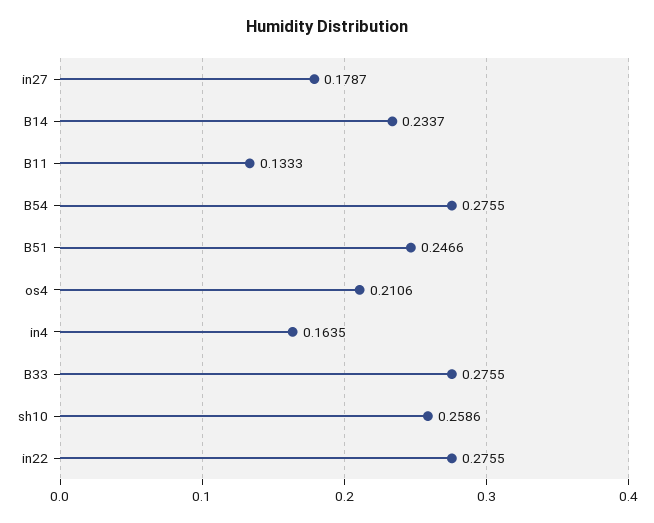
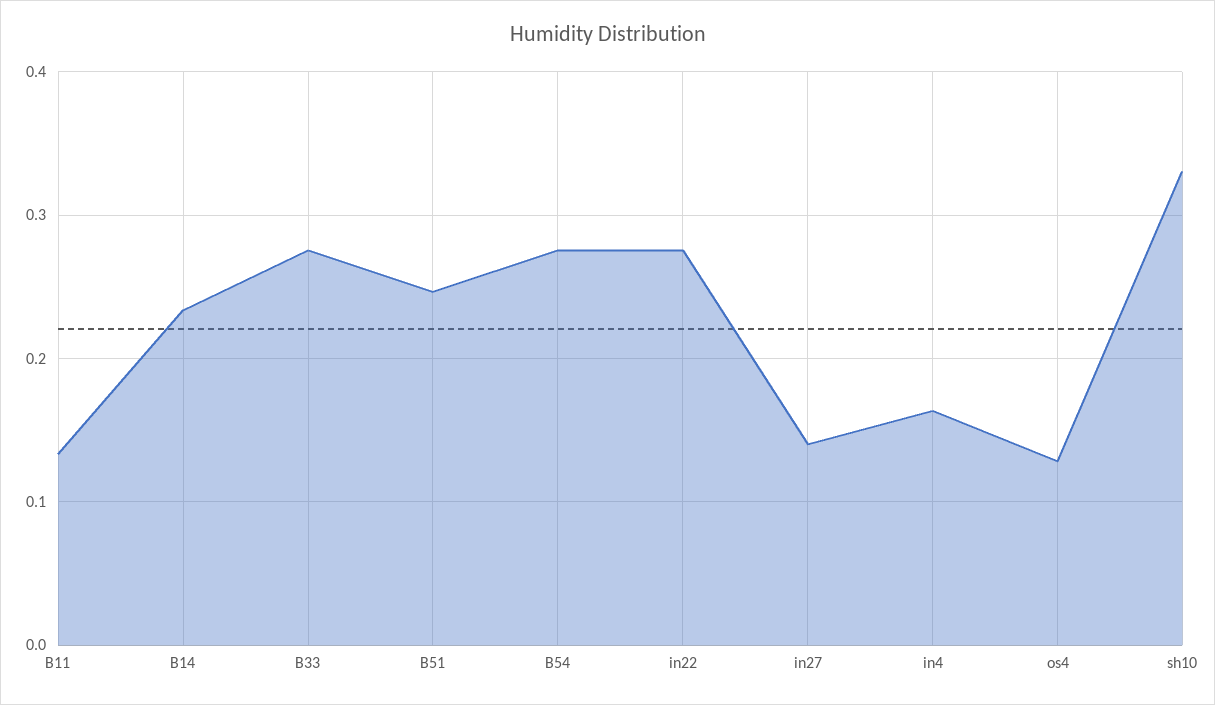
in27: 0.1787 -> 0.14
os4: 0.2106 -> 0.13
sh10: 0.2586 -> 0.33

